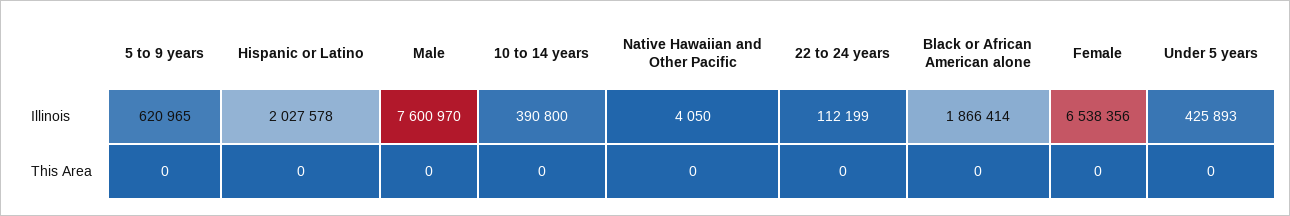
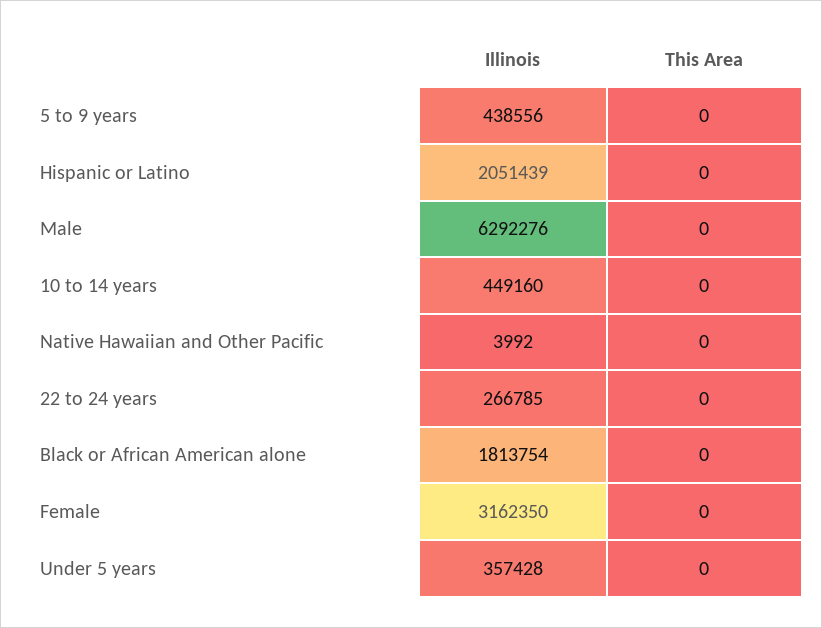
5 to 9 years, Illinois: 620965 -> 438556
Hispanic or Latino, Illinois: 2027578 -> 2051439
Male, Illinois: 7600970 -> 6292276
10 to 14 years, Illinois: 390800 -> 449160
Native Hawaiian and Other Pacific, Illinois: 4050 -> 3992
22 to 24 years, Illinois: 112199 -> 266785
Black or African American alone, Illinois: 1866414 -> 1813754
Female, Illinois: 6538356 -> 3162350
Under 5 years, Illinois: 425893 -> 357428

